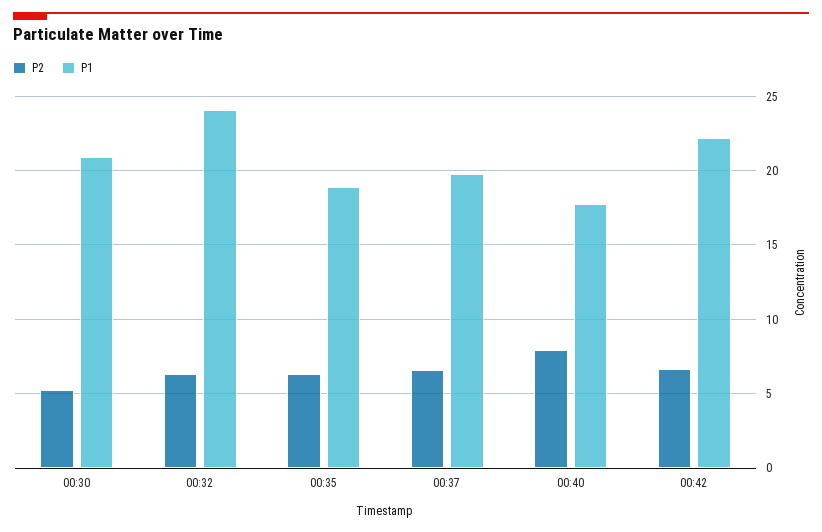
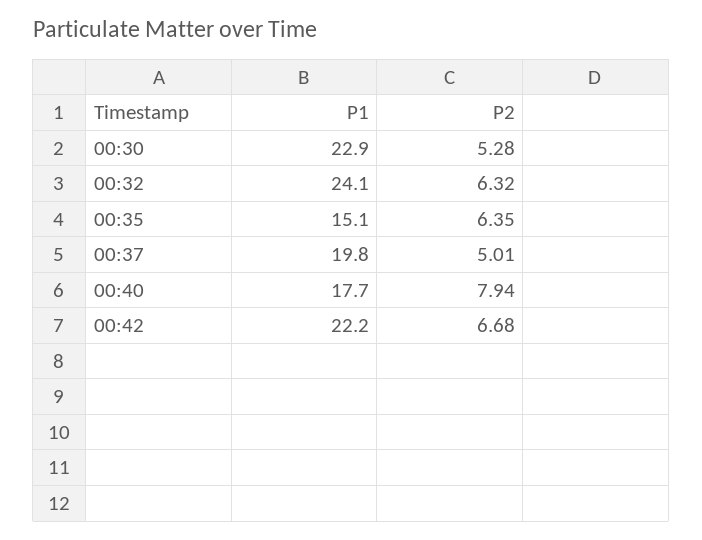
P1, 00:30: 21 -> 22.9
P1, 00:35: 19 -> 15.1
P2, 00:37: 6.5 -> 5.01

